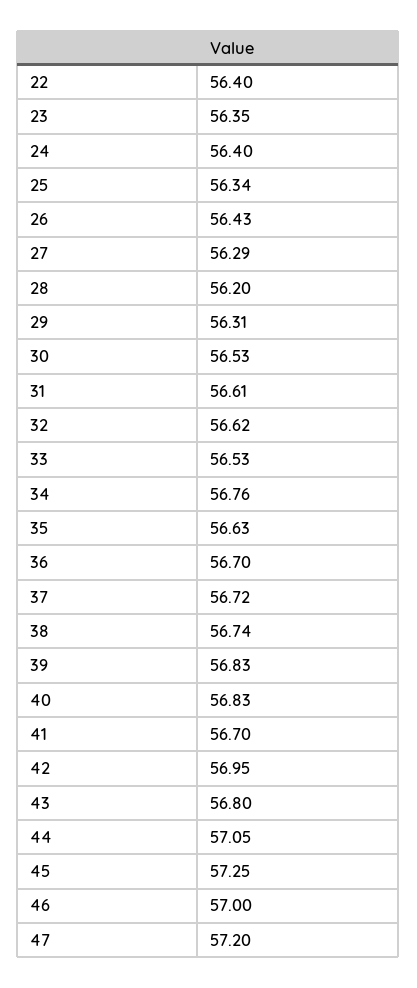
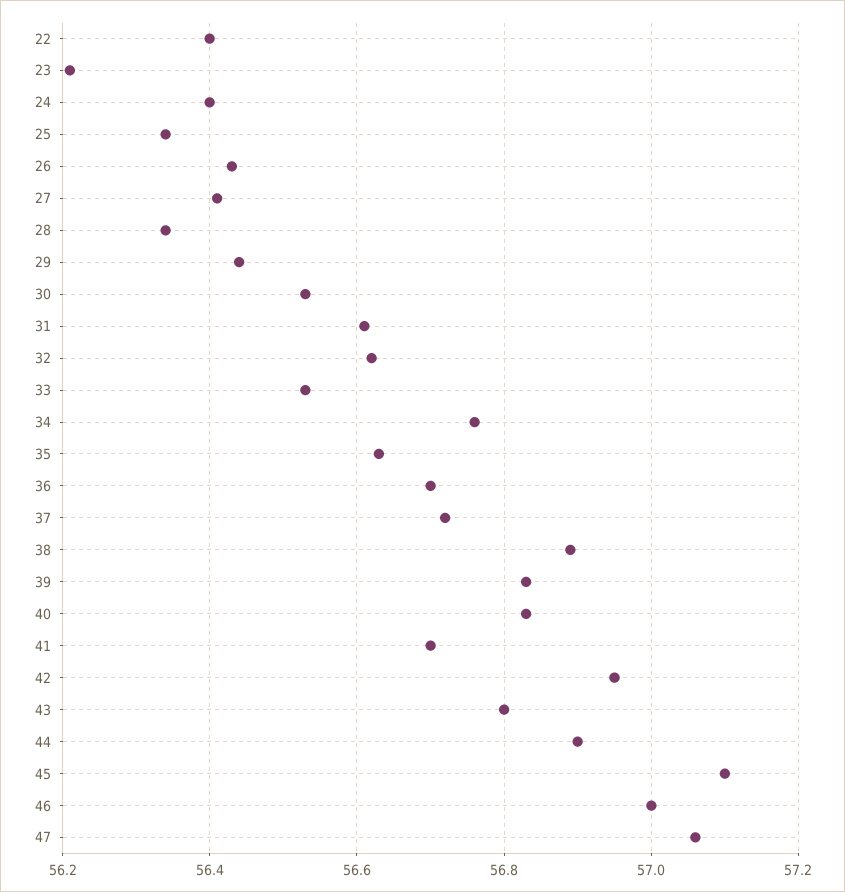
23: 56.35 -> 56.2
27: 56.29 -> 56.4
28: 56.2 -> 56.35
29: 56.31 -> 56.45
38: 56.74 -> 56.9
44: 57.05 -> 56.9
45: 57.25 -> 57.1
47: 57.2 -> 57.05

